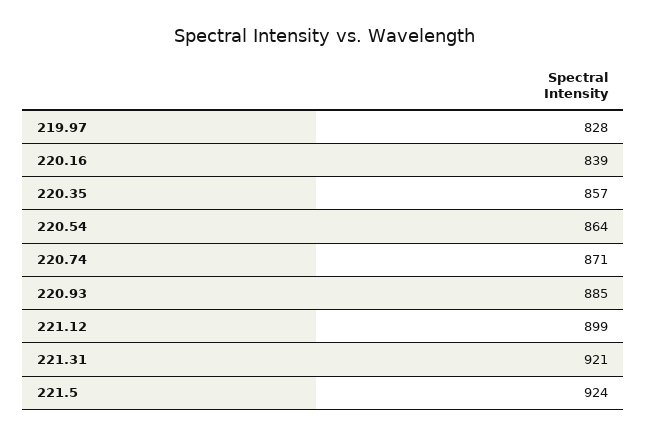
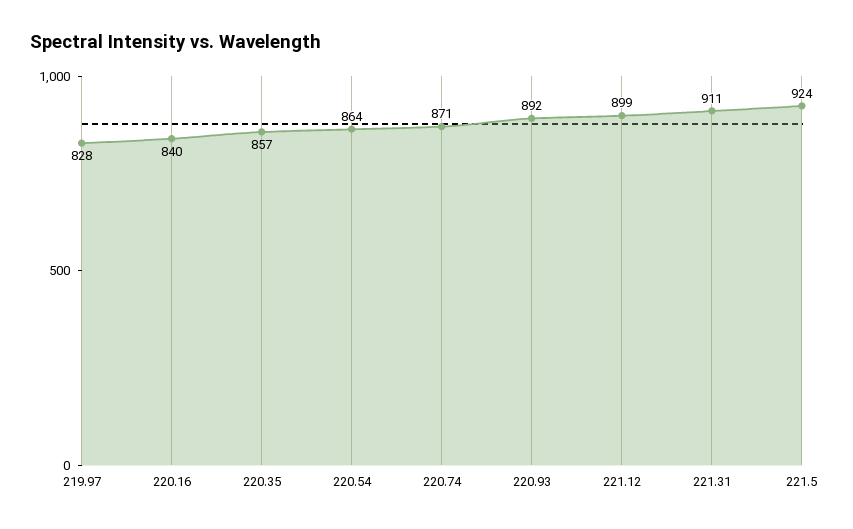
220.16: 839 -> 840
220.93: 885 -> 892
221.31: 921 -> 911

